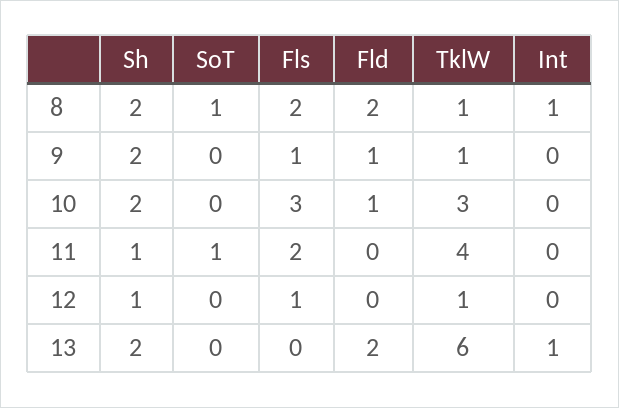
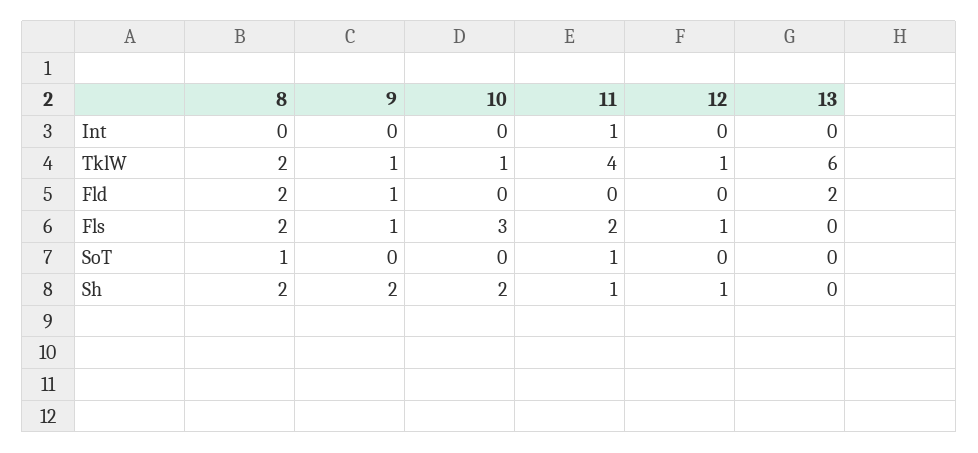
TklW, 8: 1 -> 2
Int, 8: 1 -> 0
Fld, 10: 1 -> 0
TklW, 10: 3 -> 1
Int, 11: 0 -> 1
Sh, 13: 2 -> 0
Int, 13: 1 -> 0

